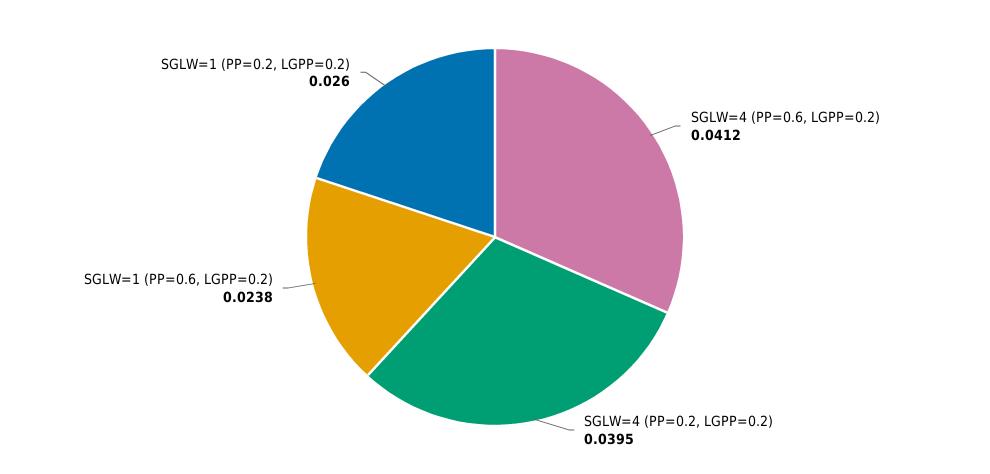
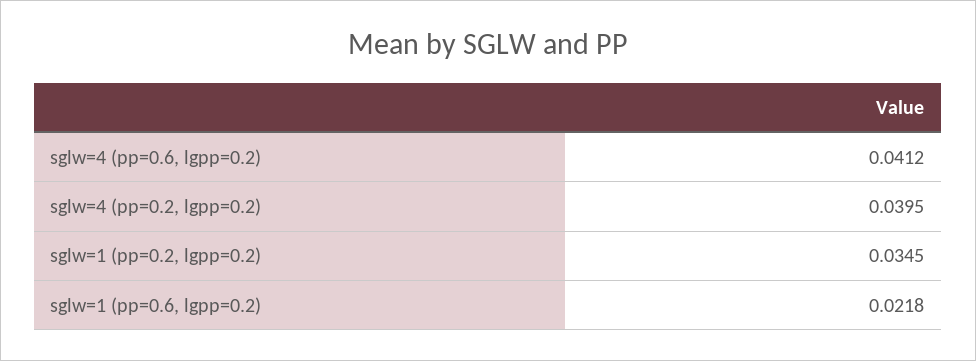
SGLW=1 (PP=0.6, LGPP=0.2): 0.0238 -> 0.0218
SGLW=1 (PP=0.2, LGPP=0.2): 0.026 -> 0.0345

